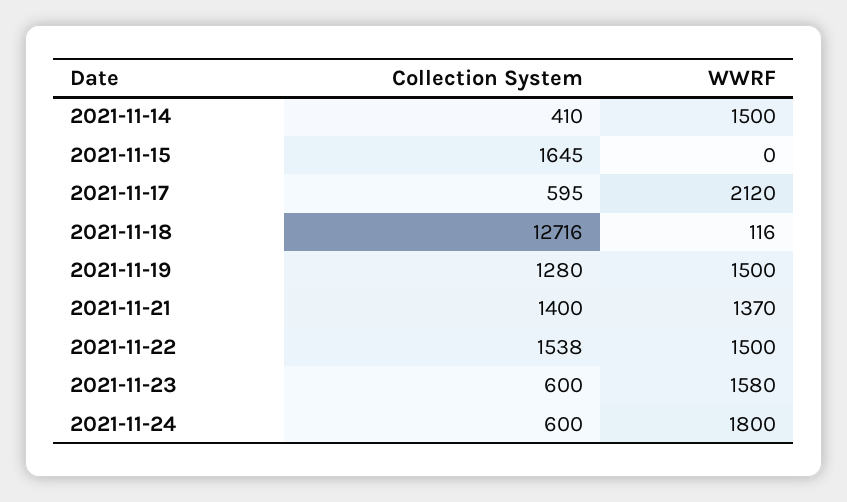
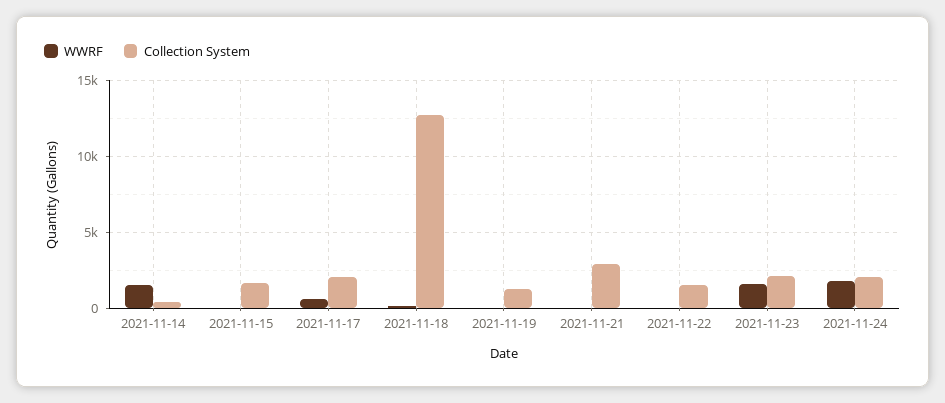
Collection System, 2021-11-17: 595 -> 2000
WWRF, 2021-11-17: 2120 -> 500
WWRF, 2021-11-19: 1500 -> 0
Collection System, 2021-11-21: 1400 -> 3000
WWRF, 2021-11-21: 1370 -> 0
WWRF, 2021-11-22: 1500 -> 0
Collection System, 2021-11-23: 600 -> 2000
Collection System, 2021-11-24: 600 -> 2000

